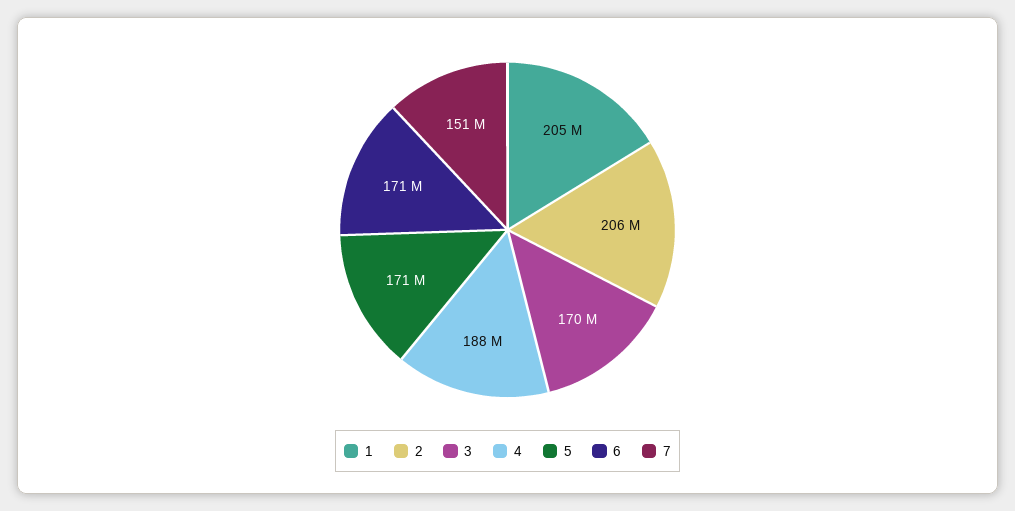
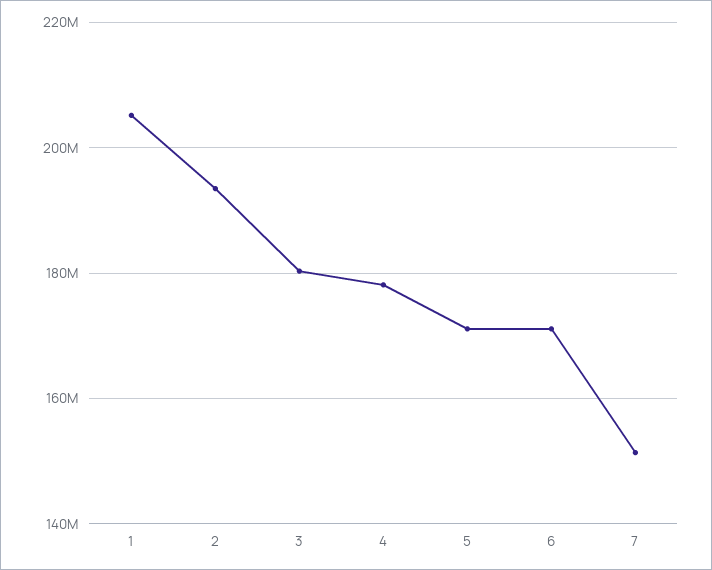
2: 206000000 -> 194000000
3: 170000000 -> 180000000
4: 188000000 -> 178000000

